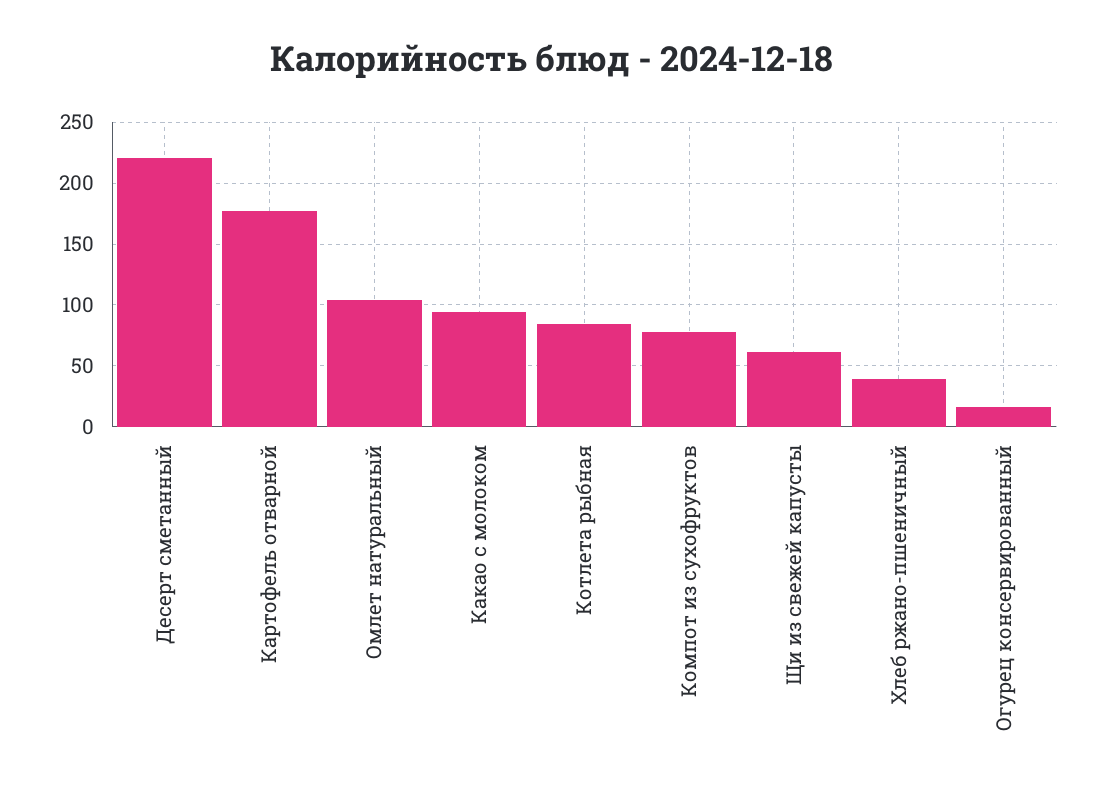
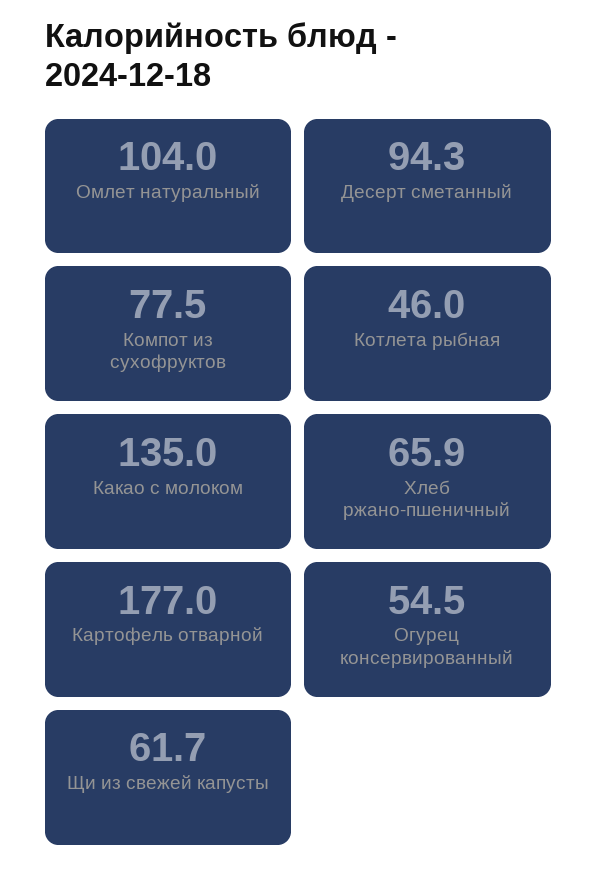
Десерт сметанный: 220 -> 94.3
Какао с молоком: 95 -> 135
Котлета рыбная: 85 -> 46
Хлеб ржано-пшеничный: 40 -> 65.9
Огурец консервированный: 15 -> 54.5

